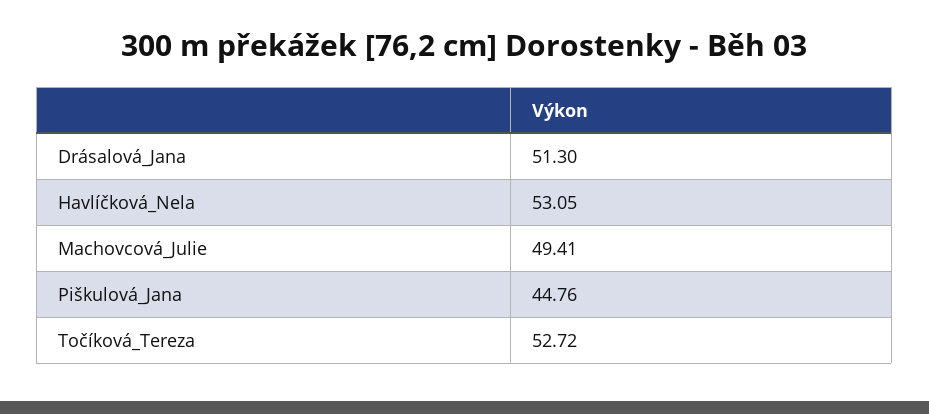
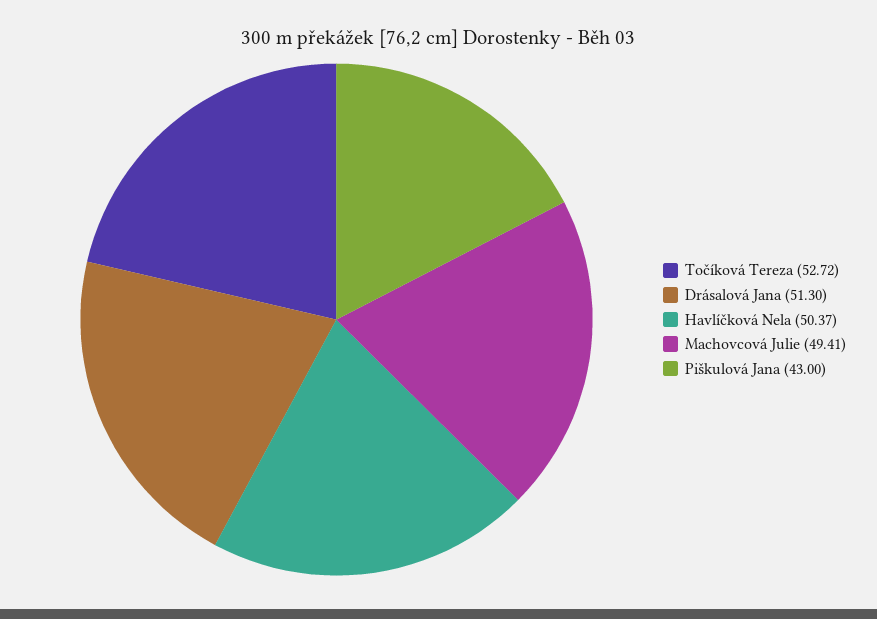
Havlíčková_Nela: 53.05 -> 50.37
Piškulová_Jana: 44.76 -> 43

